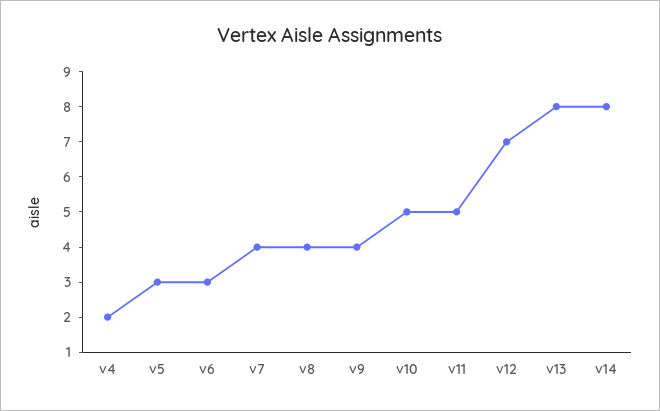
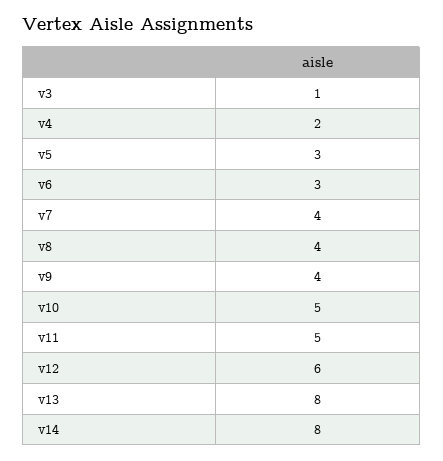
v12: 7 -> 6
v3: none -> 1

